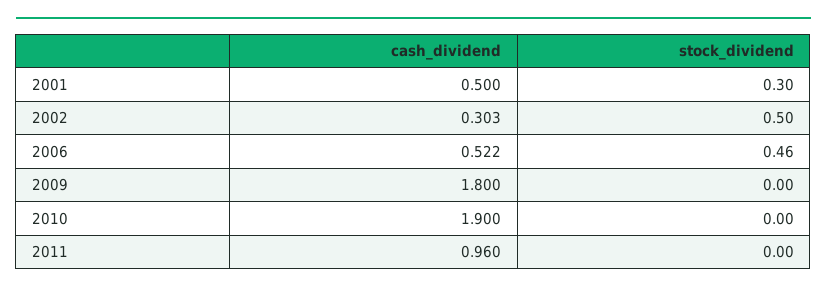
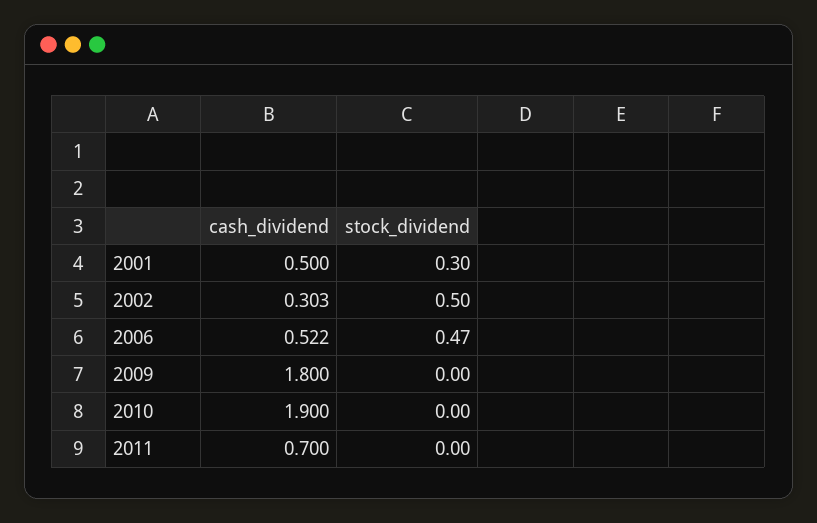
stock_dividend, 2006: 0.46 -> 0.47
cash_dividend, 2011: 0.96 -> 0.7

